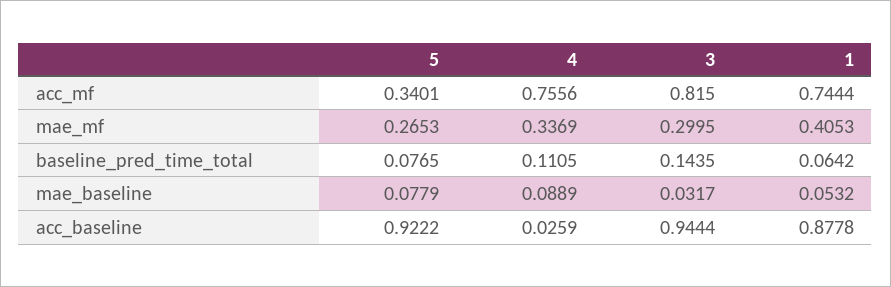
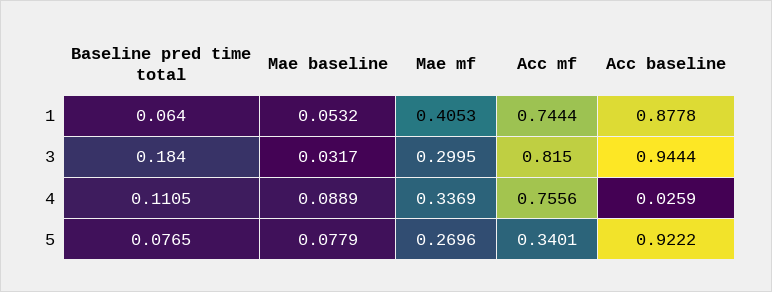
5, mae_mf: 0.2653 -> 0.2696
3, baseline_pred_time_total: 0.1435 -> 0.184
1, baseline_pred_time_total: 0.0642 -> 0.064

